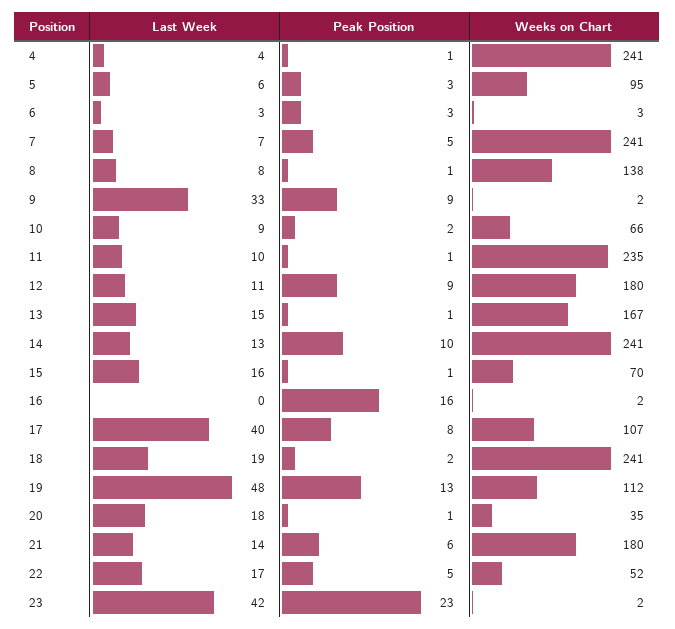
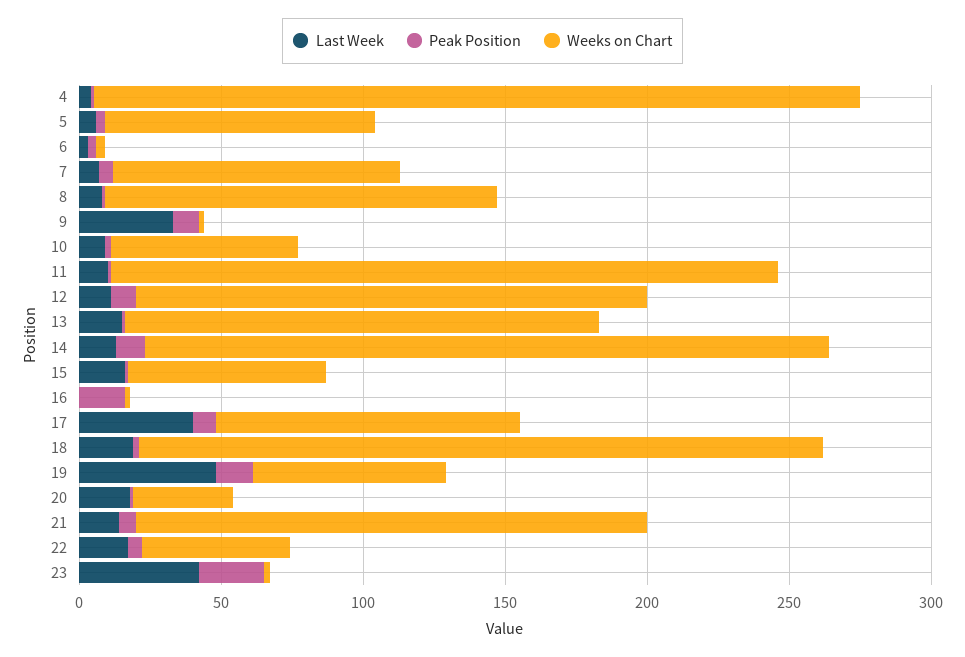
Weeks on Chart, 4: 241 -> 270
Weeks on Chart, 7: 241 -> 100
Weeks on Chart, 19: 112 -> 70

